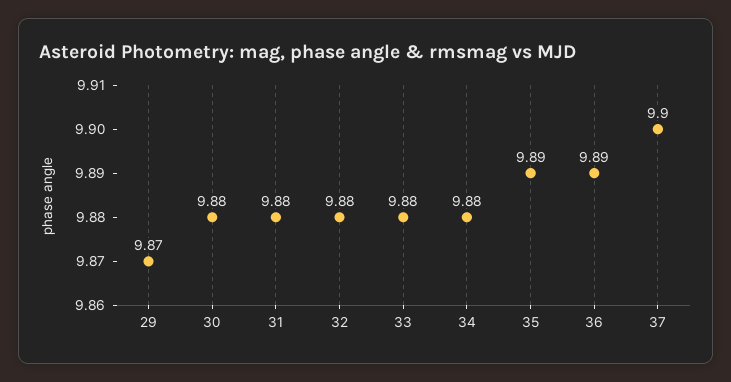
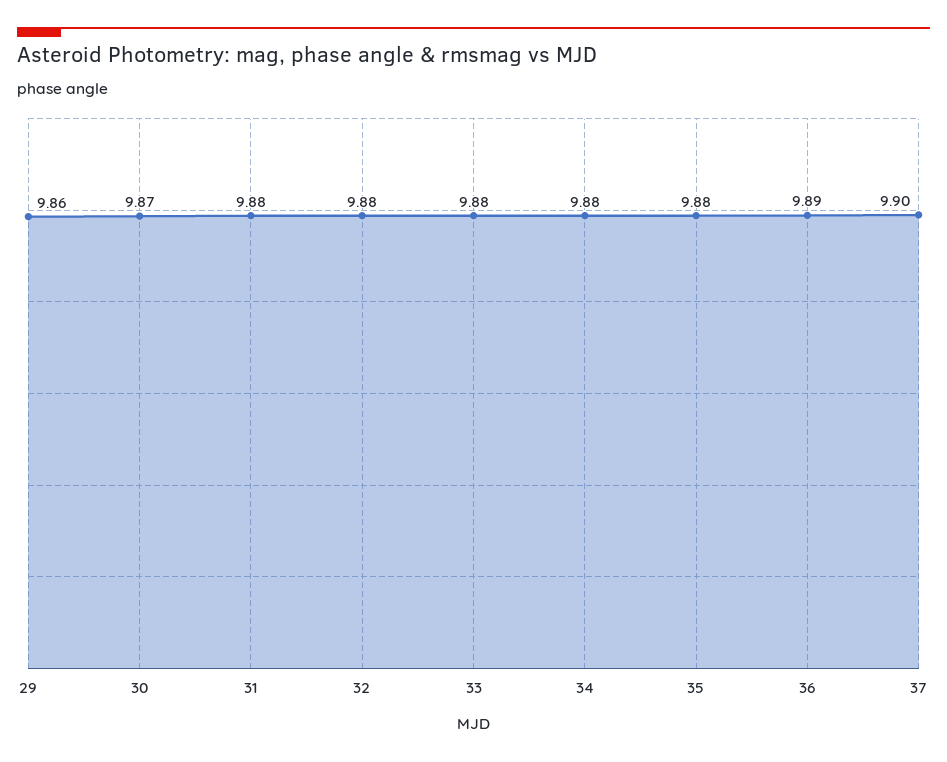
29: 9.87 -> 9.86
30: 9.88 -> 9.87
35: 9.89 -> 9.88

